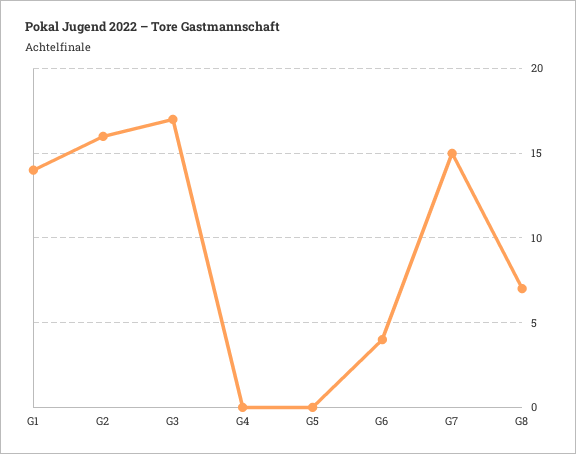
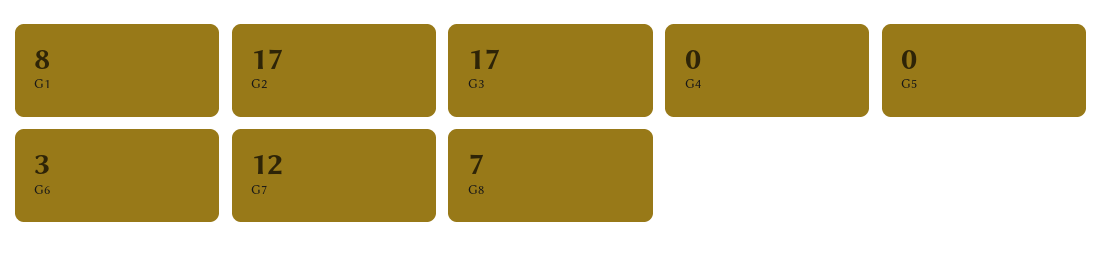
G1: 14 -> 8
G2: 16 -> 17
G6: 4 -> 3
G7: 15 -> 12

